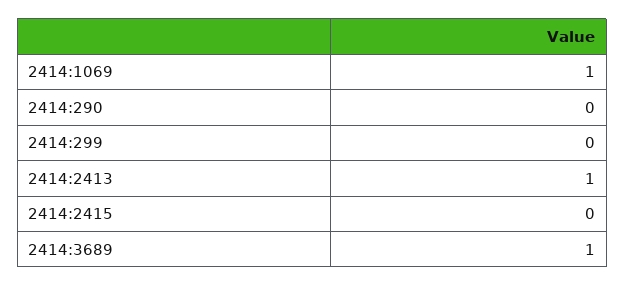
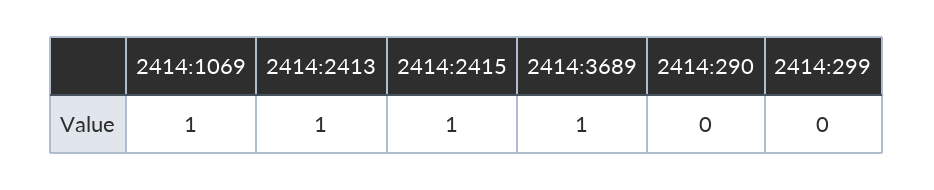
2414:2415: 0 -> 1

